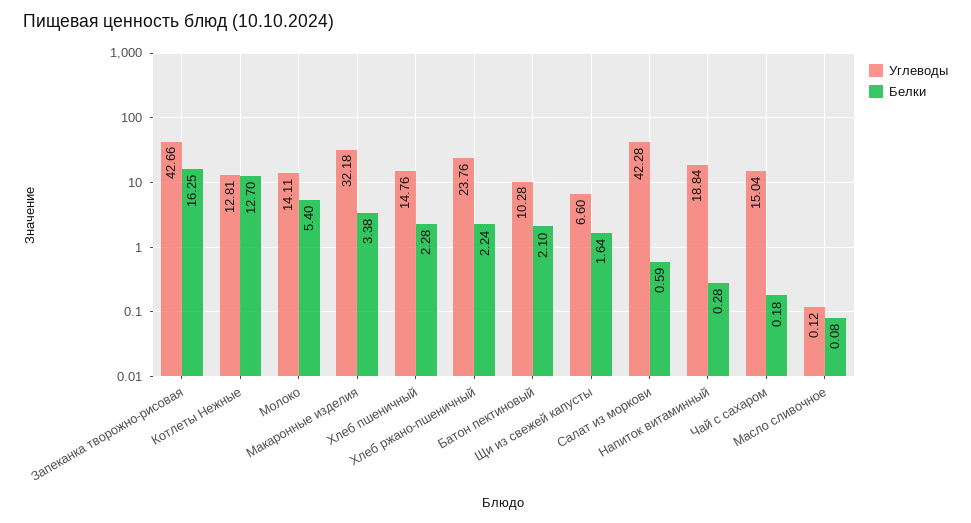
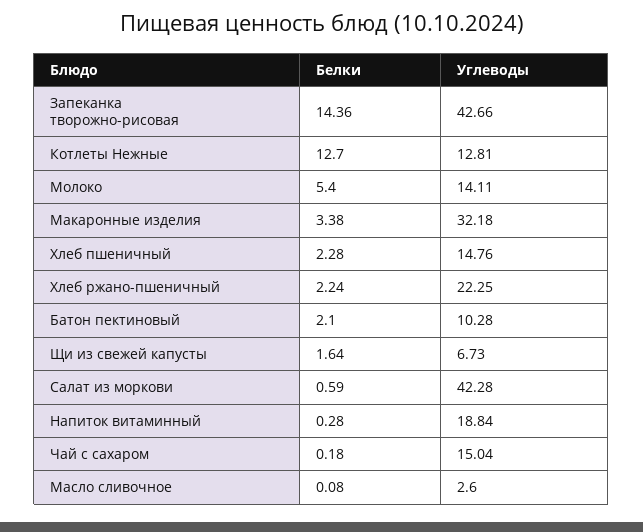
Белки, Запеканка творожно-рисовая: 16.25 -> 14.36
Углеводы, Хлеб ржано-пшеничный: 23.76 -> 22.25
Углеводы, Щи из свежей капусты: 6.6 -> 6.73
Углеводы, Масло сливочное: 0.12 -> 2.6

